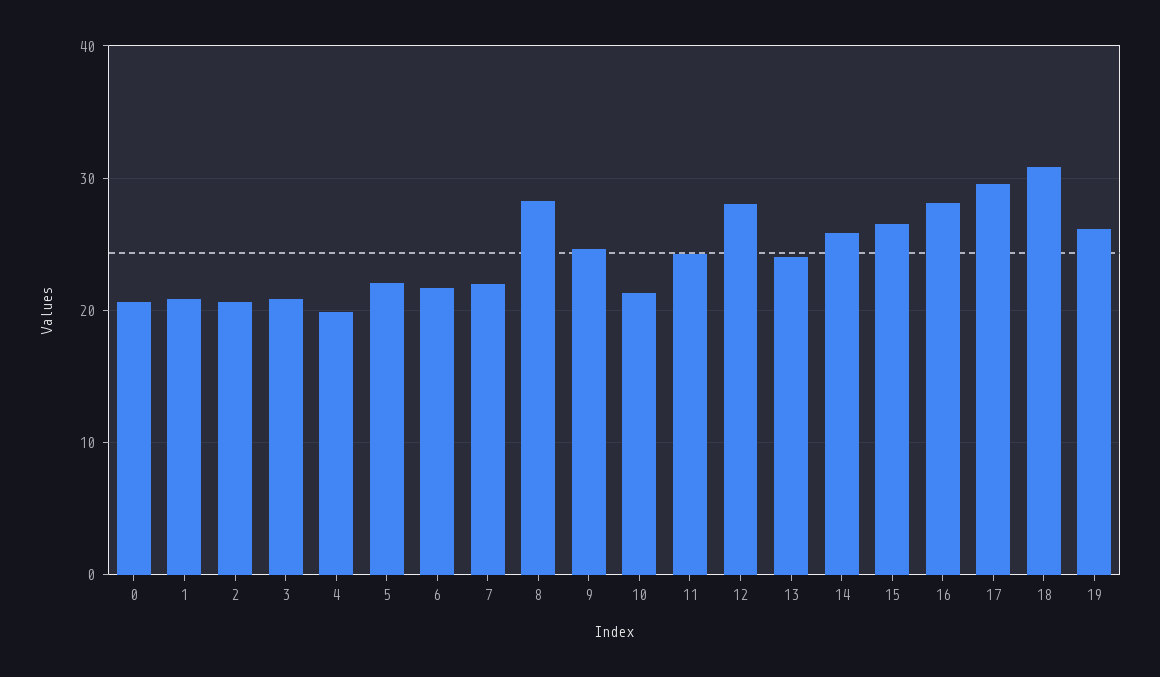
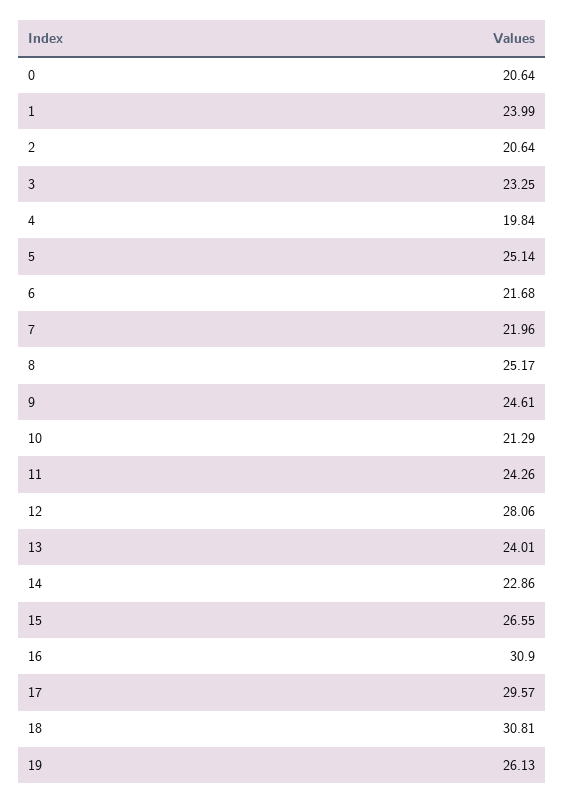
1: 21 -> 23.99
3: 21 -> 23.25
5: 22 -> 25.14
8: 28 -> 25.17
14: 26 -> 22.86
16: 28 -> 30.9

